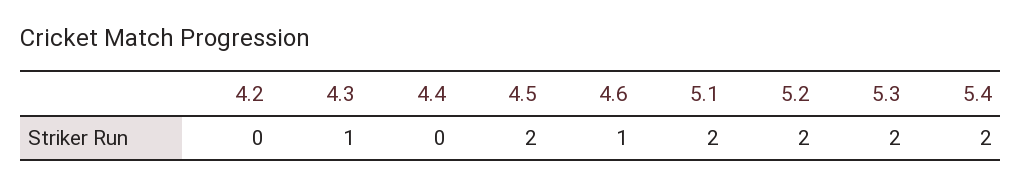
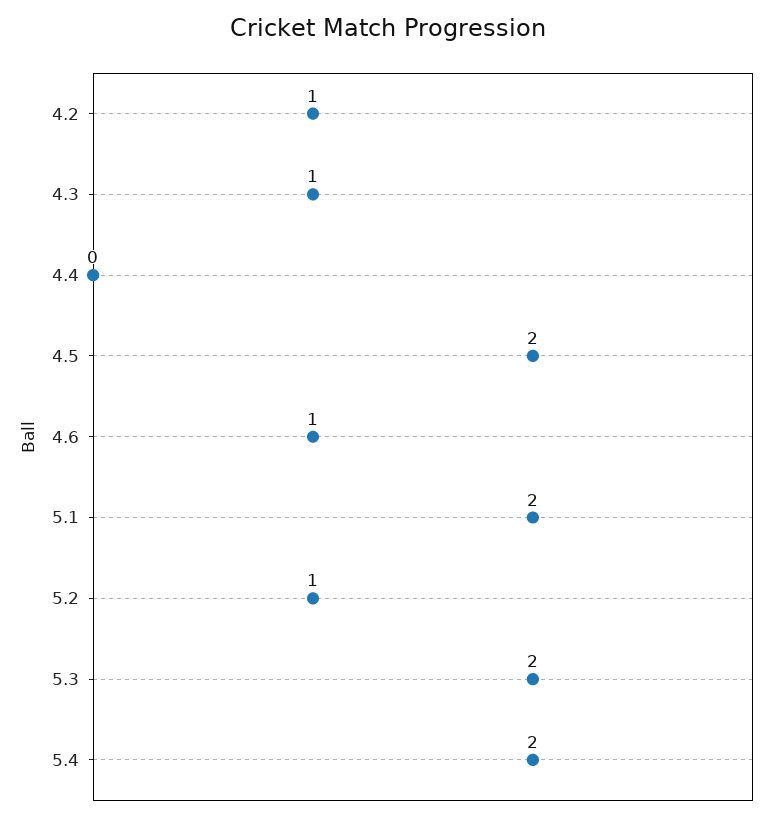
4.2: 0 -> 1
5.2: 2 -> 1

